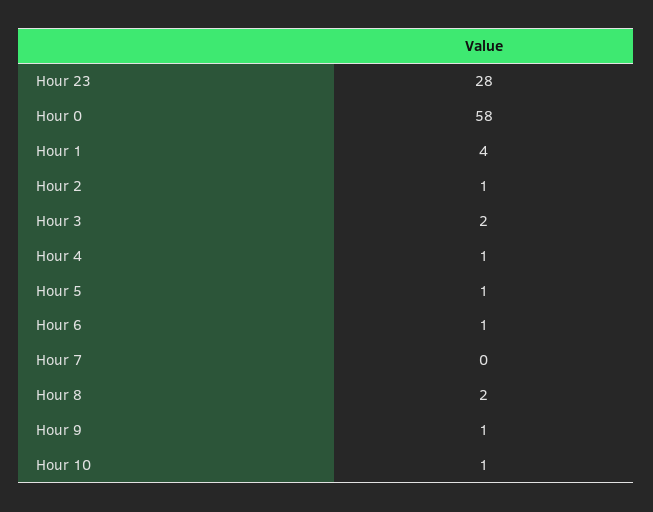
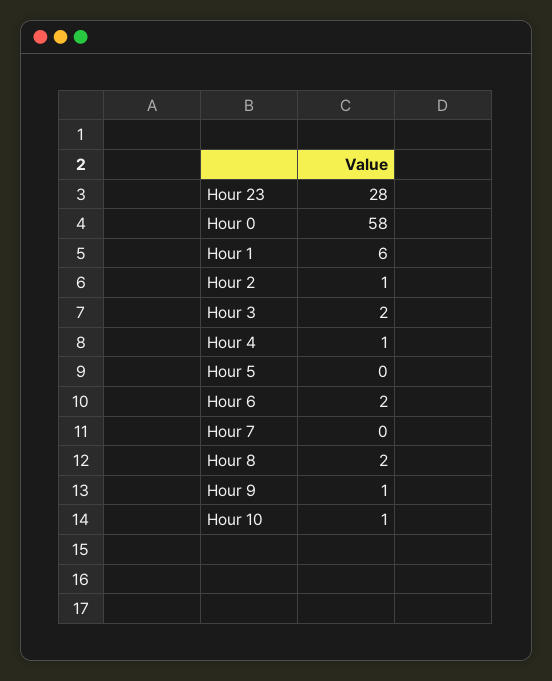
Hour 1: 4 -> 6
Hour 5: 1 -> 0
Hour 6: 1 -> 2

